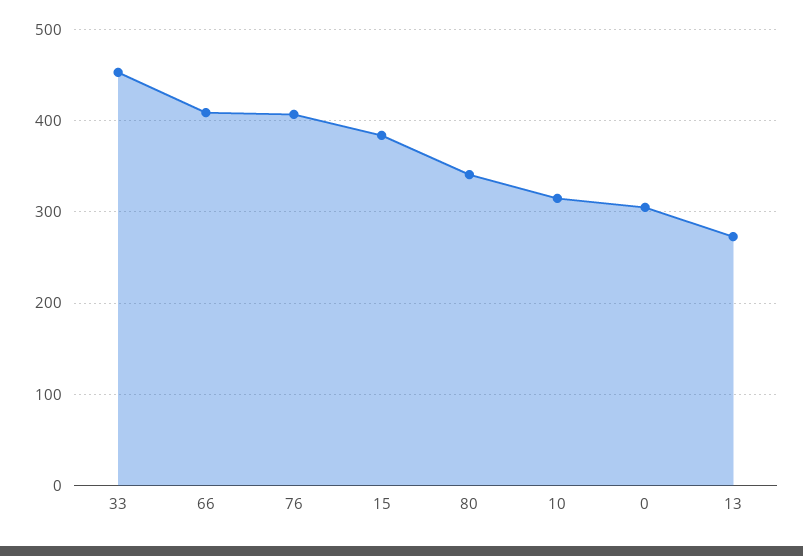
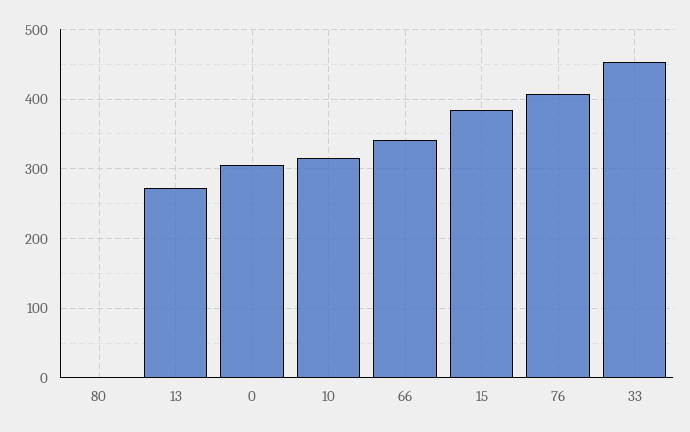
66: 410 -> 340
80: 340 -> 0

